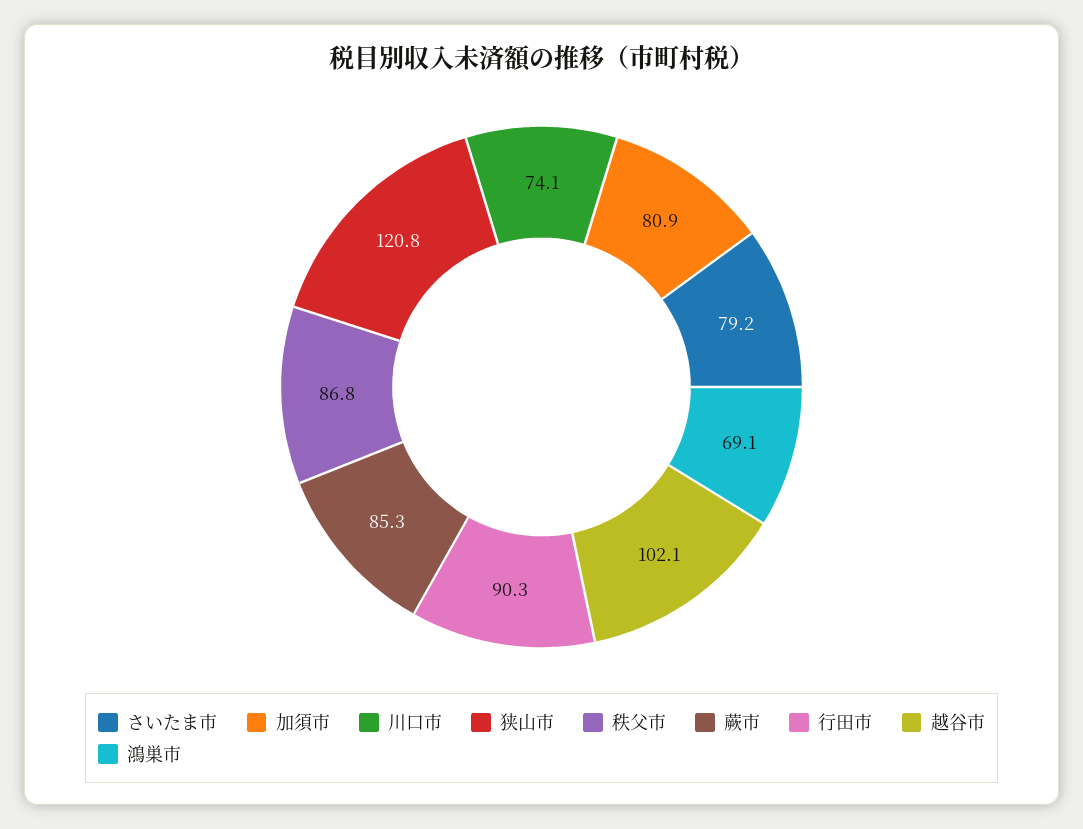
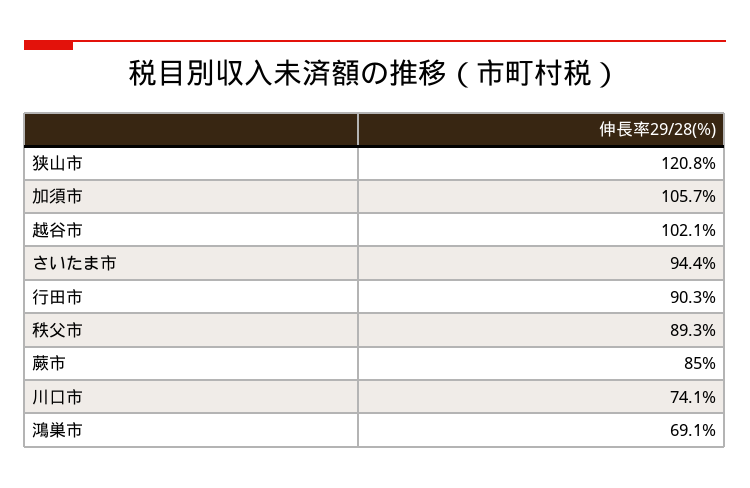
さいたま市: 79.2 -> 94.4
加須市: 80.9 -> 105.7
秩父市: 86.8 -> 89.3
蕨市: 85.3 -> 85

